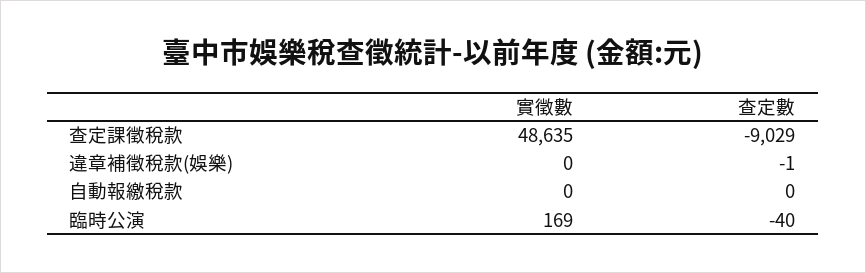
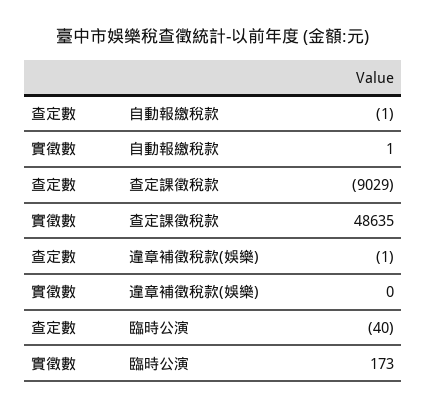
實徵數, 自動報繳稅款: 0 -> 1
查定數, 自動報繳稅款: 0 -> -1
實徵數, 臨時公演: 169 -> 173

